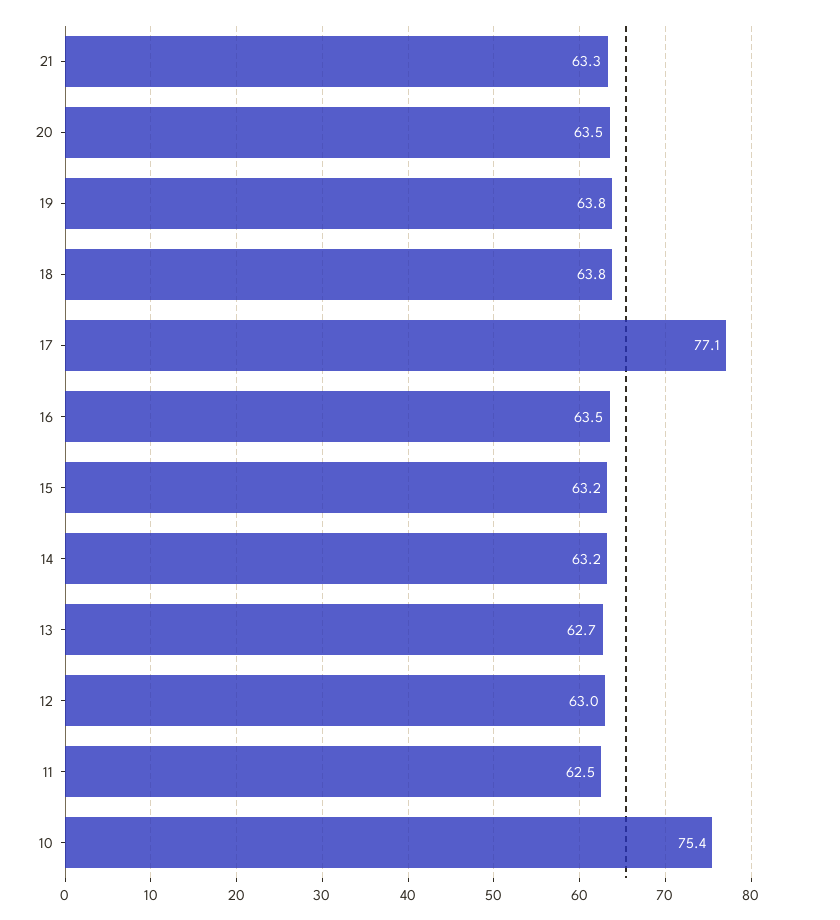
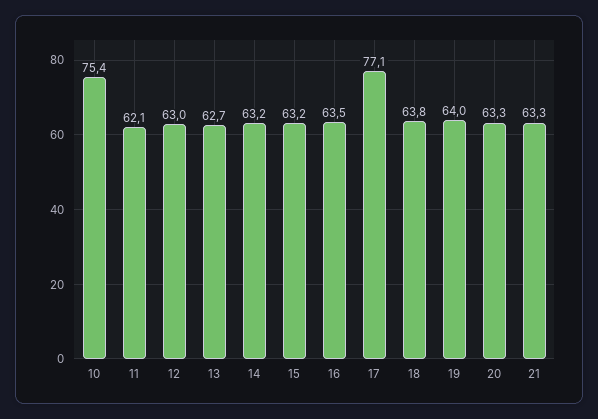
20: 63.5 -> 63.3
19: 63.8 -> 64
11: 62.5 -> 62.1

